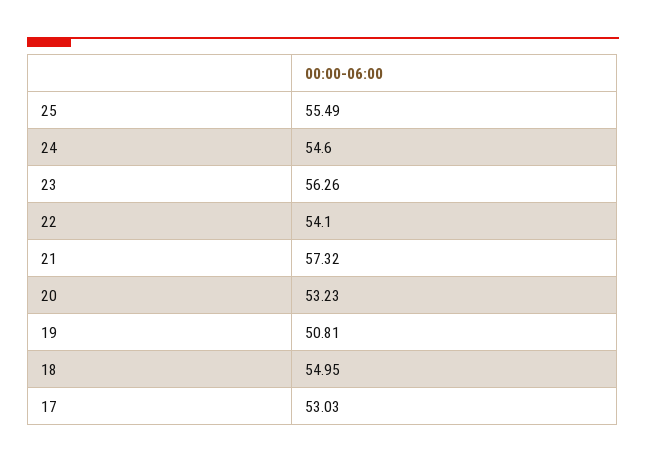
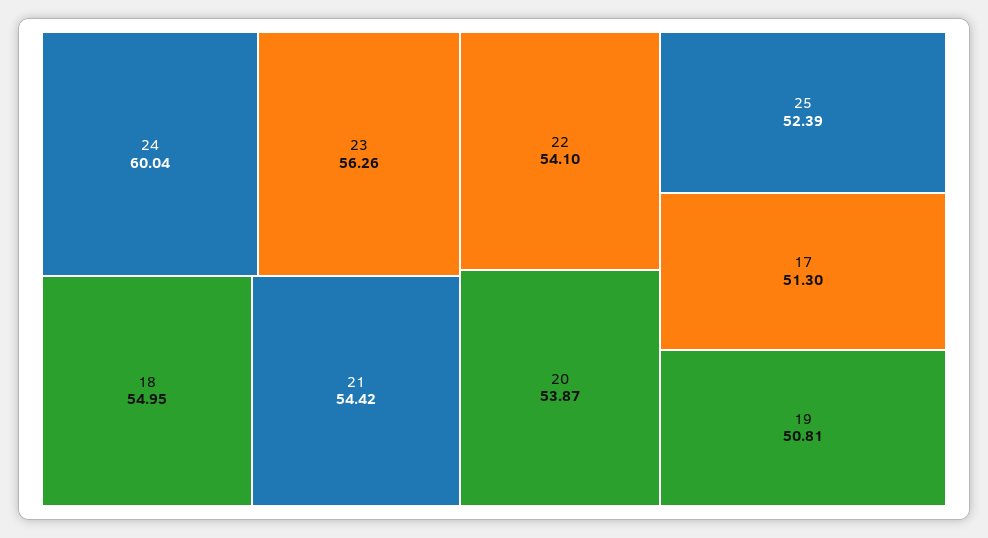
25: 55.49 -> 52.39
24: 54.6 -> 60.04
21: 57.32 -> 54.42
20: 53.23 -> 53.87
17: 53.03 -> 51.3

